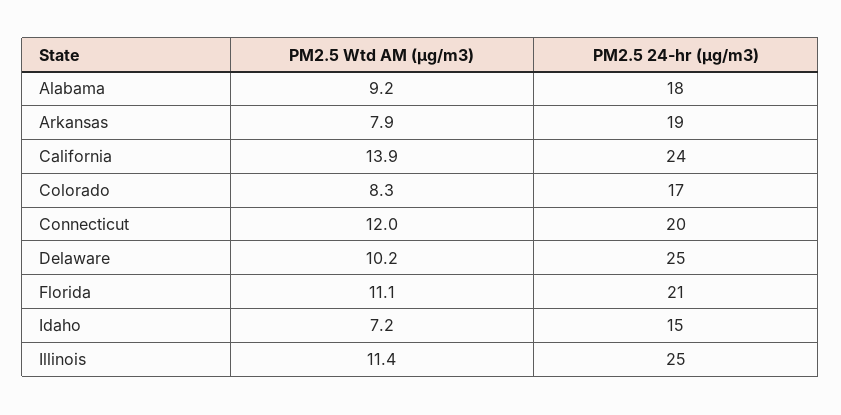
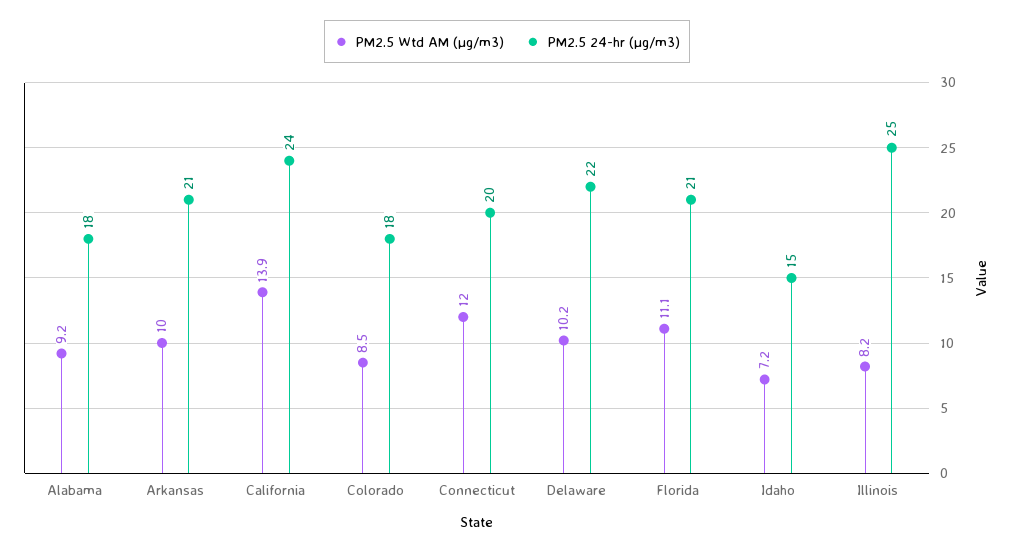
PM2.5 Wtd AM (µg/m3), Arkansas: 7.9 -> 10
PM2.5 24-hr (µg/m3), Arkansas: 19 -> 21
PM2.5 Wtd AM (µg/m3), Colorado: 8.3 -> 8.5
PM2.5 24-hr (µg/m3), Colorado: 17 -> 18
PM2.5 24-hr (µg/m3), Delaware: 25 -> 22
PM2.5 Wtd AM (µg/m3), Illinois: 11.4 -> 8.2

